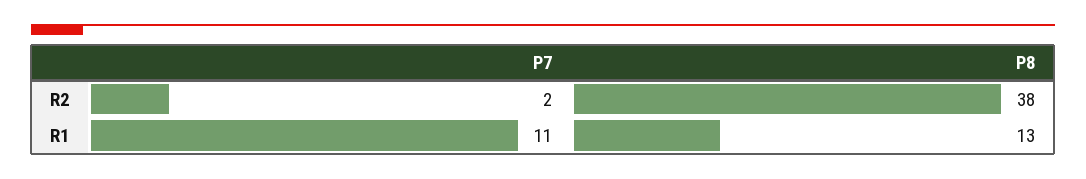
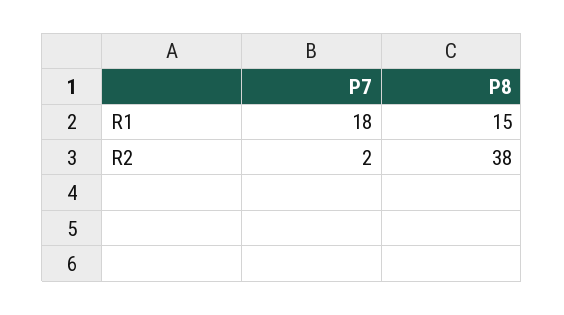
P7, R1: 11 -> 18
P8, R1: 13 -> 15

